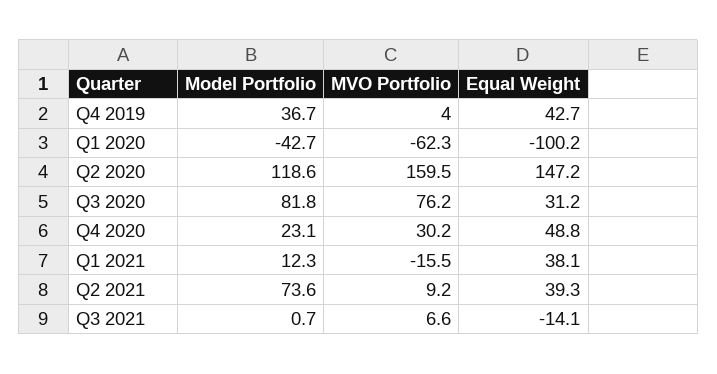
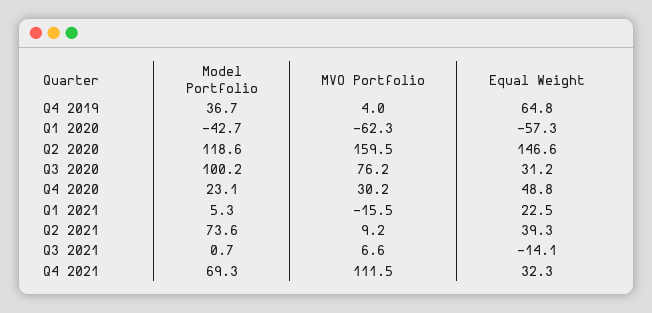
Equal Weight, Q4 2019: 42.7 -> 64.8
Equal Weight, Q1 2020: -100.2 -> -57.3
Equal Weight, Q2 2020: 147.2 -> 146.6
Model Portfolio, Q3 2020: 81.8 -> 100.2
Model Portfolio, Q1 2021: 12.3 -> 5.3
Equal Weight, Q1 2021: 38.1 -> 22.5
Model Portfolio, Q4 2021: none -> 69.3
MVO Portfolio, Q4 2021: none -> 111.5
Equal Weight, Q4 2021: none -> 32.3

